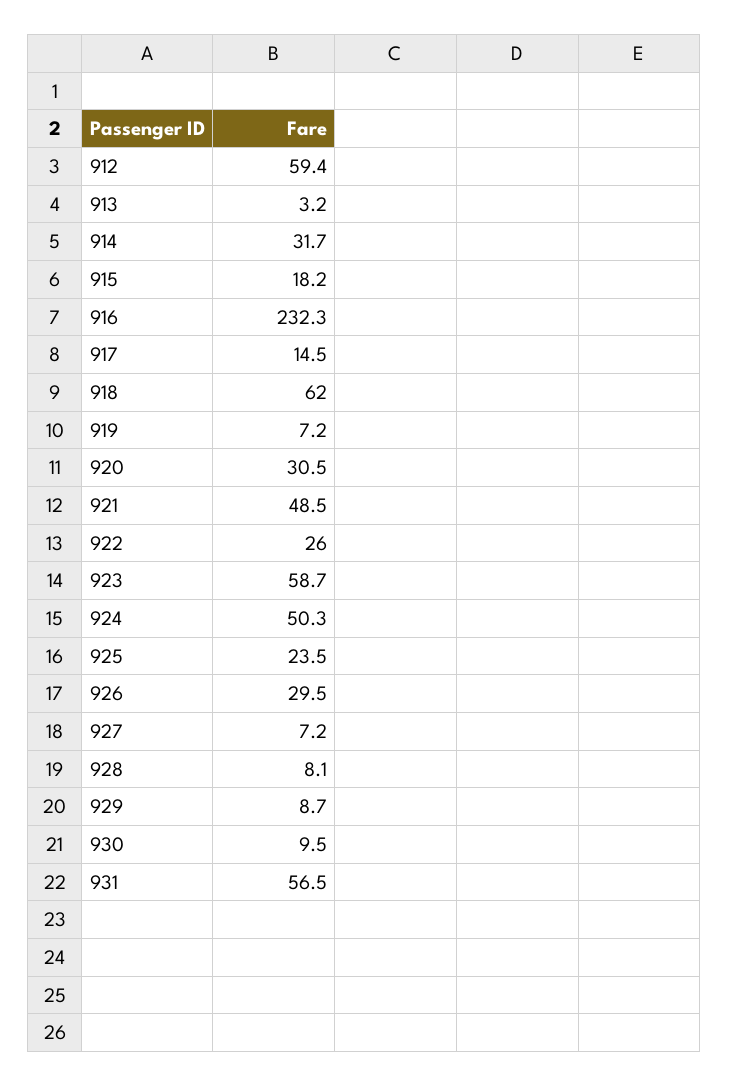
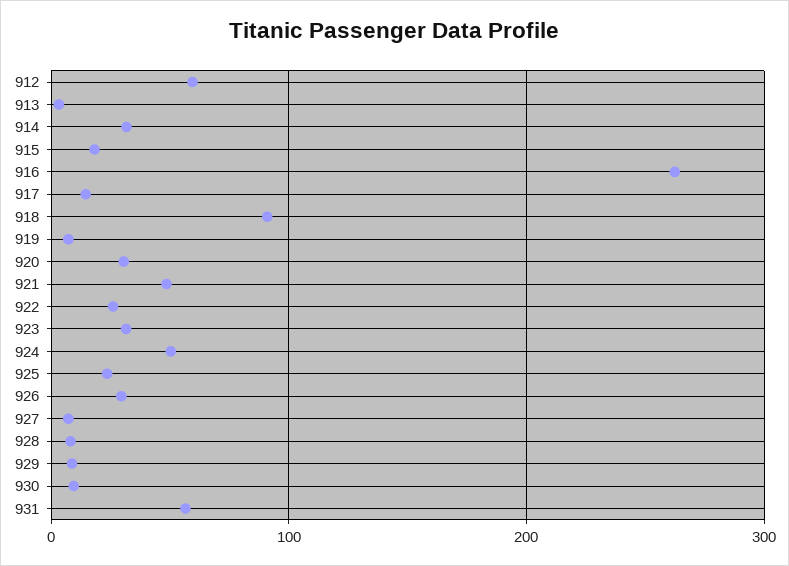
916: 232.3 -> 260
918: 62 -> 90
923: 58.7 -> 30

